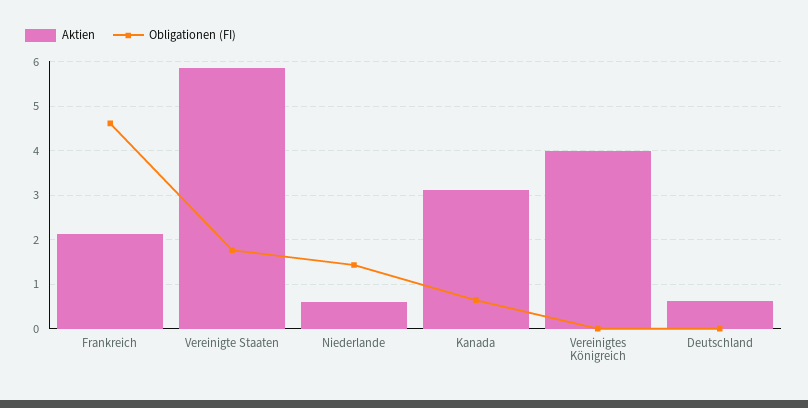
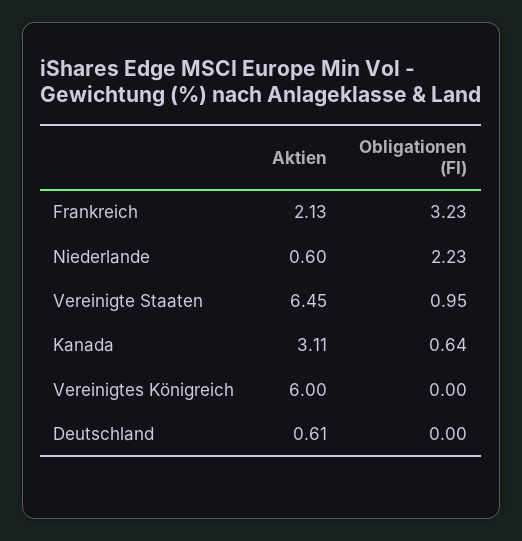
Obligationen (FI), Frankreich: 4.6 -> 3.23
Aktien, Vereinigte Staaten: 5.8 -> 6.45
Obligationen (FI), Vereinigte Staaten: 1.8 -> 0.95
Obligationen (FI), Niederlande: 1.4 -> 2.23
Aktien, Vereinigtes Königreich: 4 -> 6

